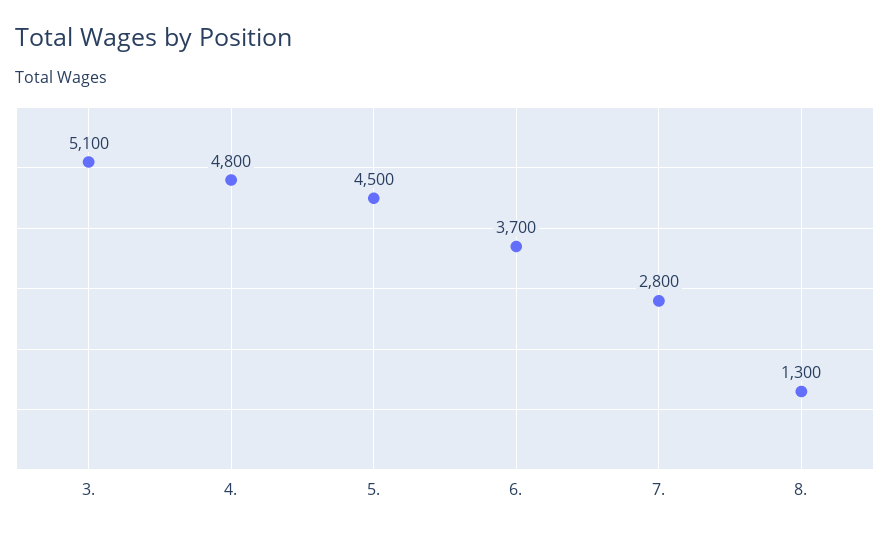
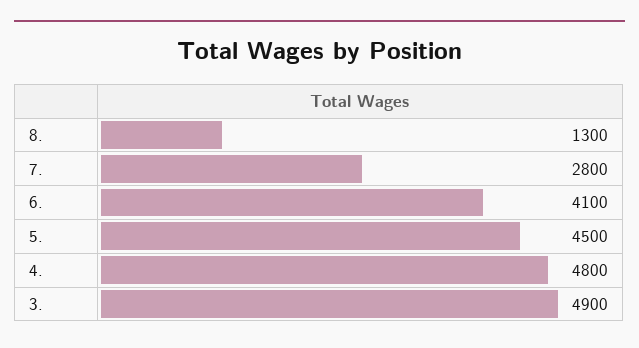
3.: 5100 -> 4900
6.: 3700 -> 4100

